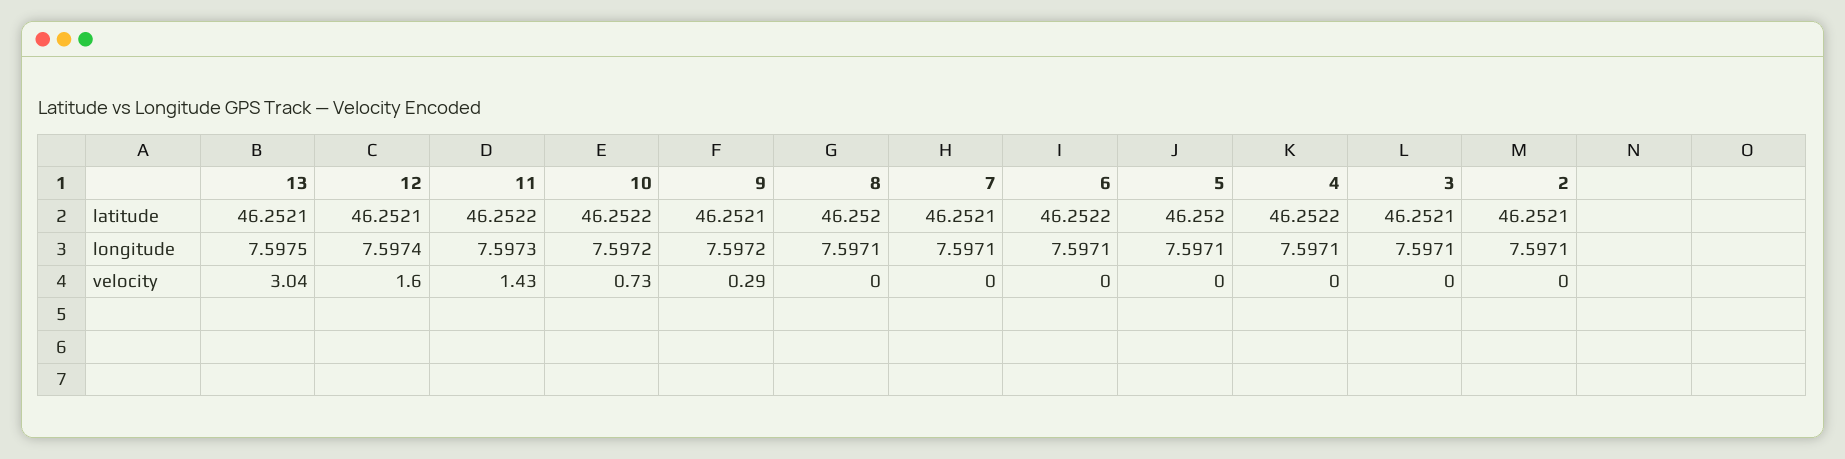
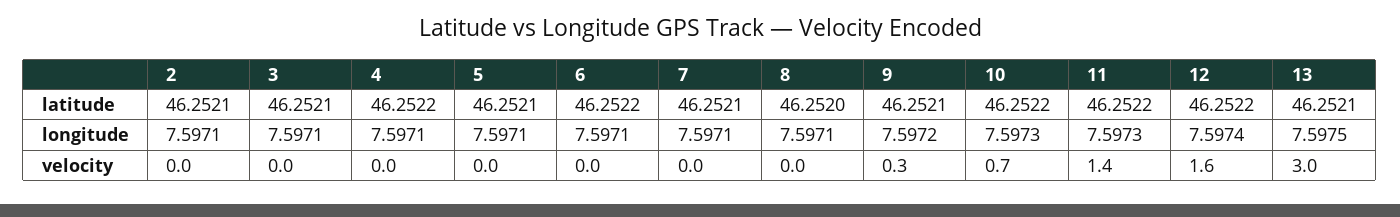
12, latitude: 46.2521 -> 46.2522
5, latitude: 46.252 -> 46.2521
10, longitude: 7.5972 -> 7.5973

